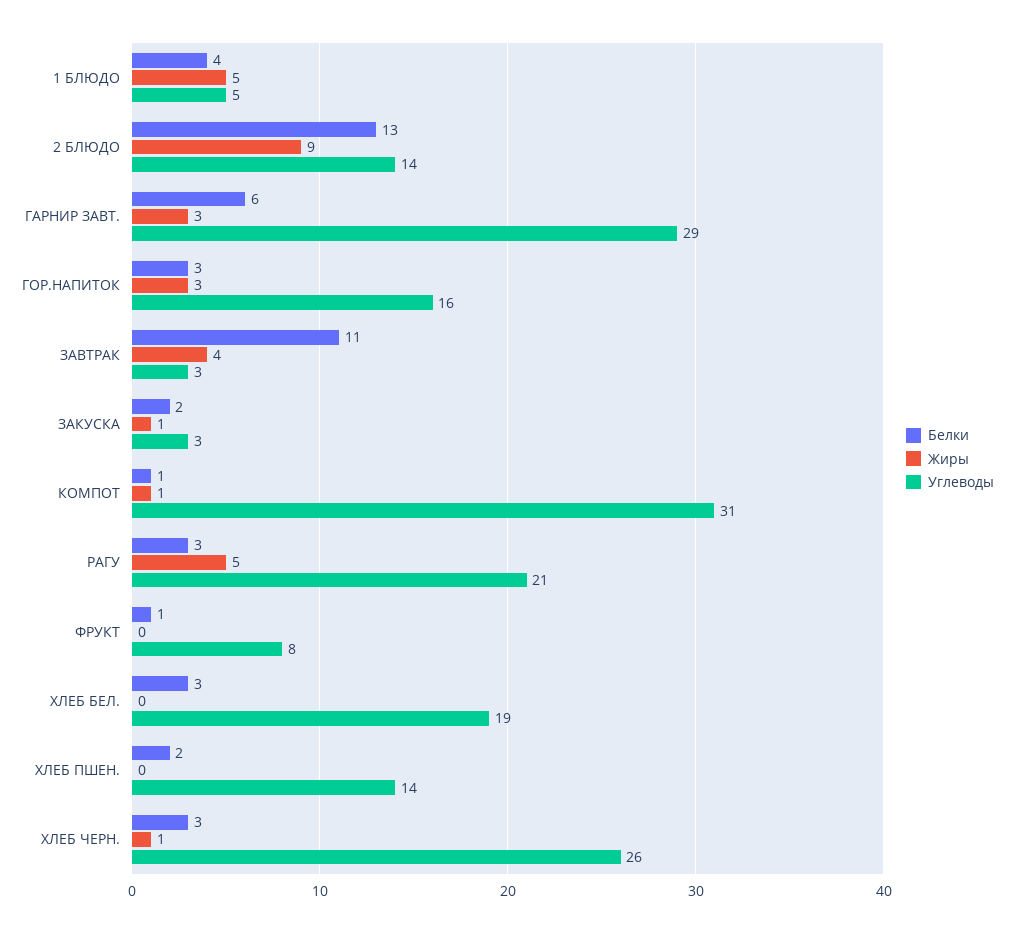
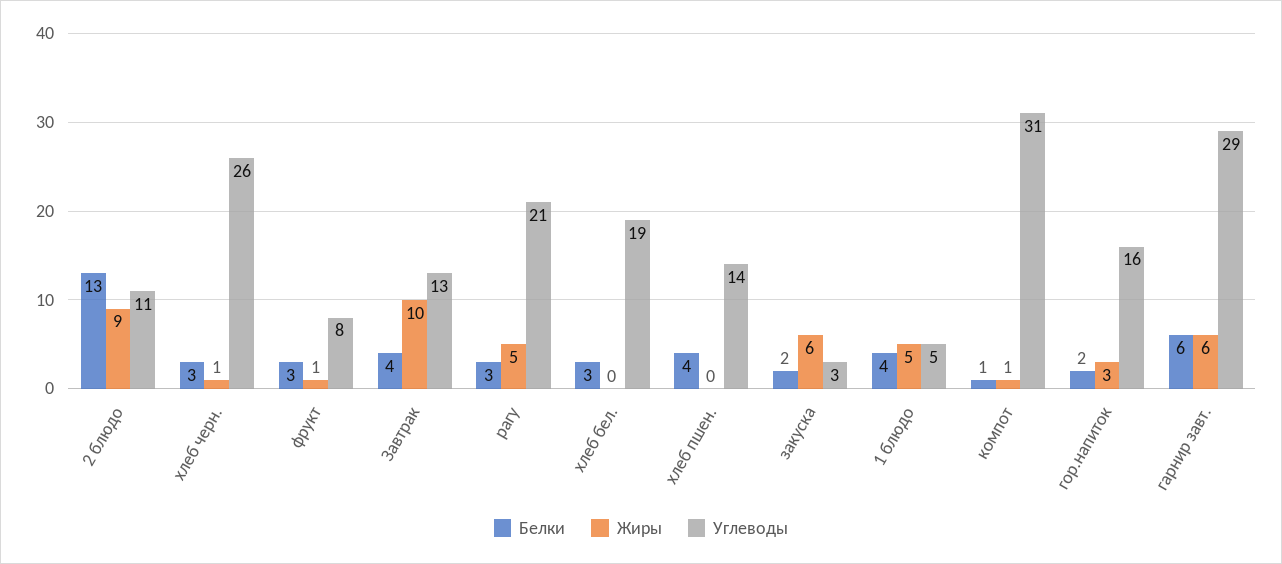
Углеводы, 2 БЛЮДО: 14 -> 11
Жиры, ГАРНИР ЗАВТ.: 3 -> 6
Белки, ГОР.НАПИТОК: 3 -> 2
Белки, ЗАВТРАК: 11 -> 4
Жиры, ЗАВТРАК: 4 -> 10
Углеводы, ЗАВТРАК: 3 -> 13
Жиры, ЗАКУСКА: 1 -> 6
Белки, ФРУКТ: 1 -> 3
Жиры, ФРУКТ: 0 -> 1
Белки, ХЛЕБ ПШЕН.: 2 -> 4

